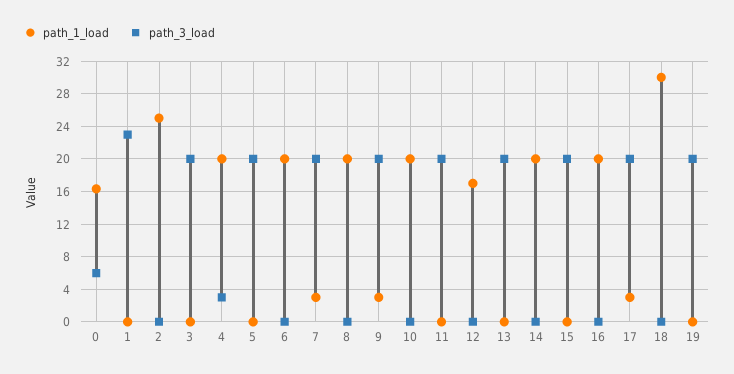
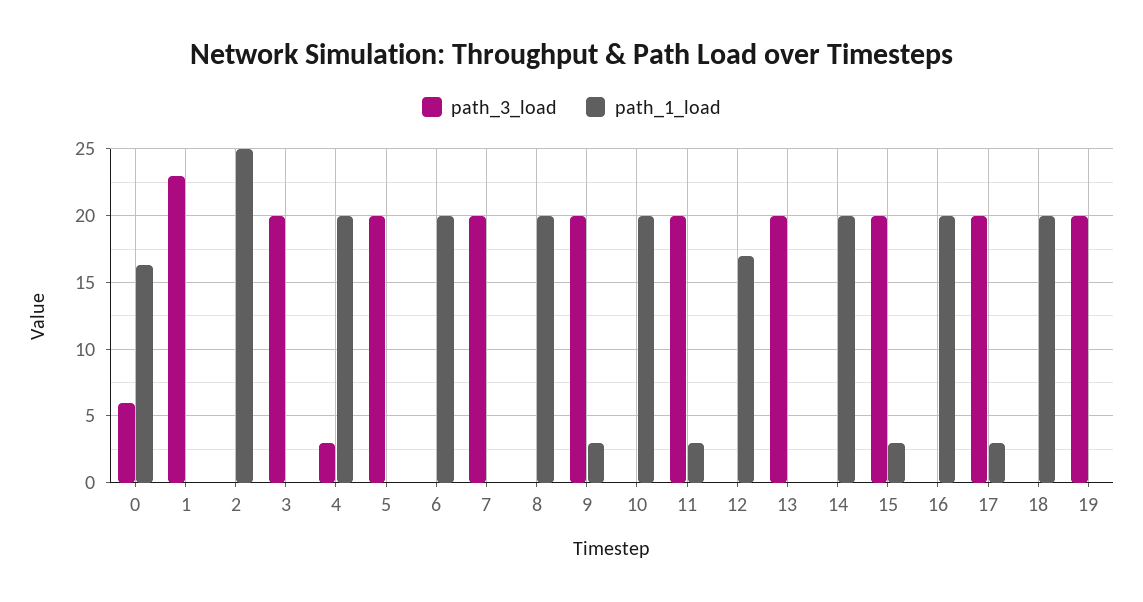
path_1_load, 7: 3 -> 0
path_1_load, 11: 0 -> 3
path_1_load, 15: 0 -> 3
path_1_load, 18: 30 -> 20

